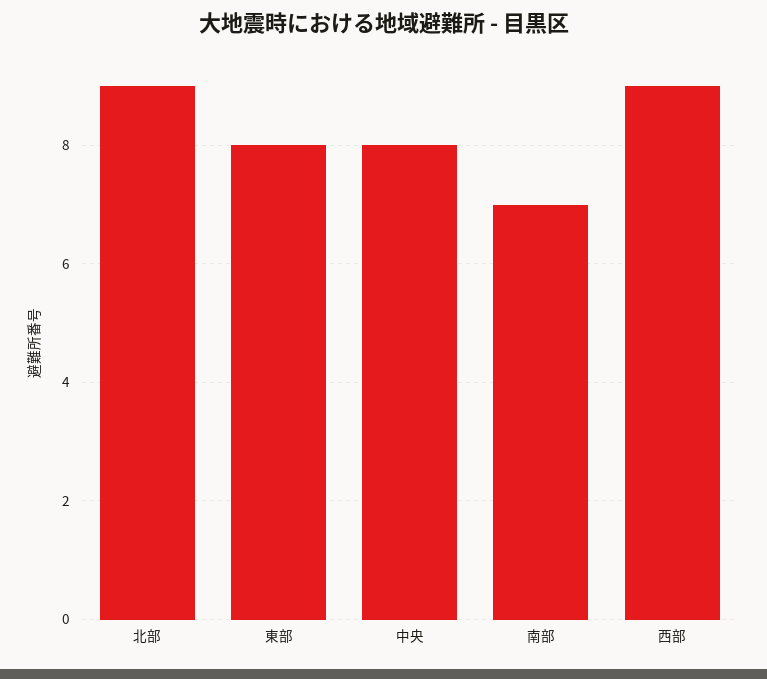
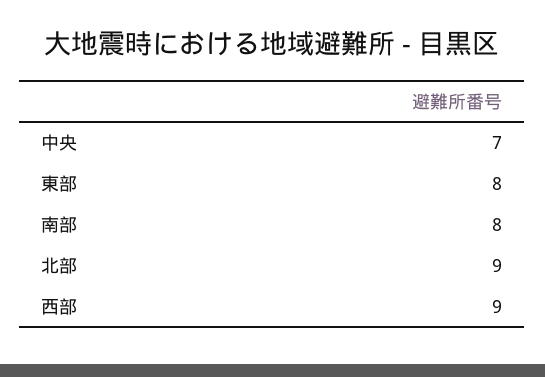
中央: 8 -> 7
南部: 7 -> 8

